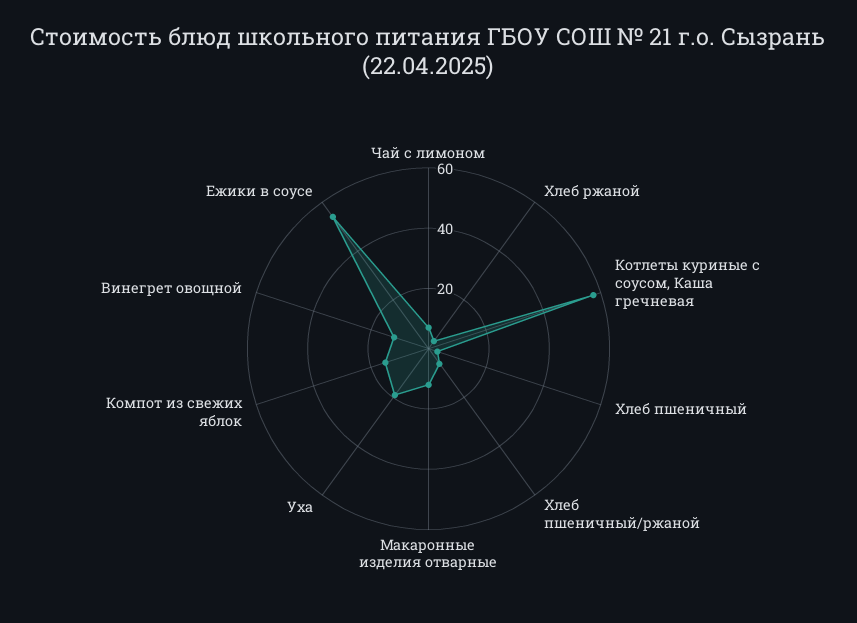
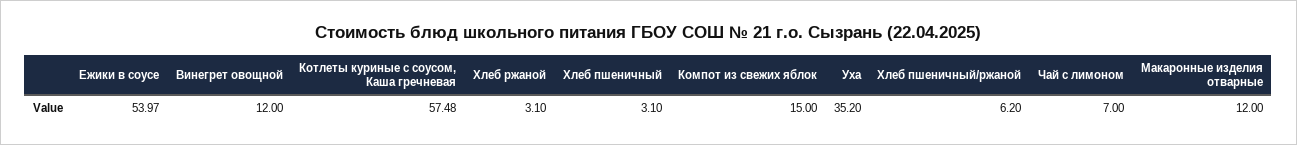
Уха: 20 -> 35.2

